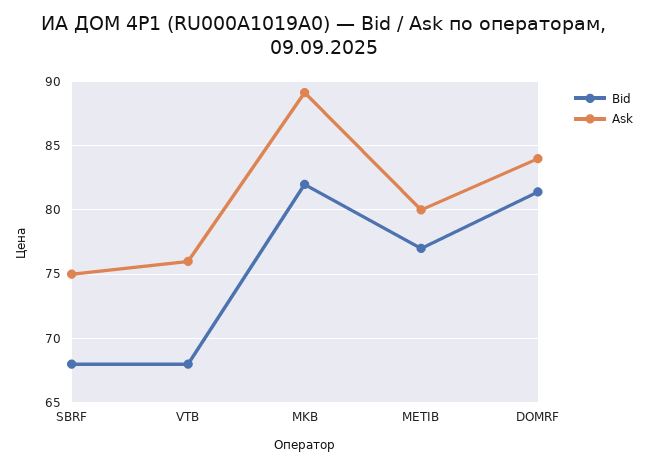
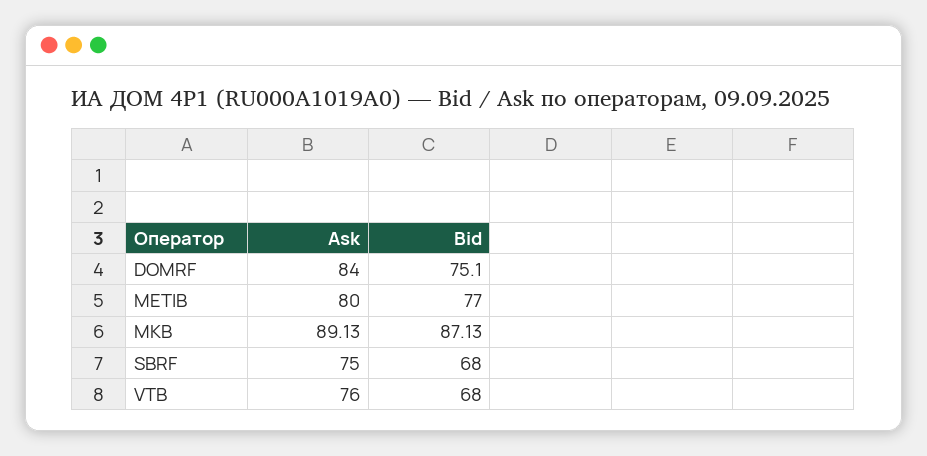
Bid, MKB: 82 -> 87.13
Bid, DOMRF: 81.5 -> 75.1

